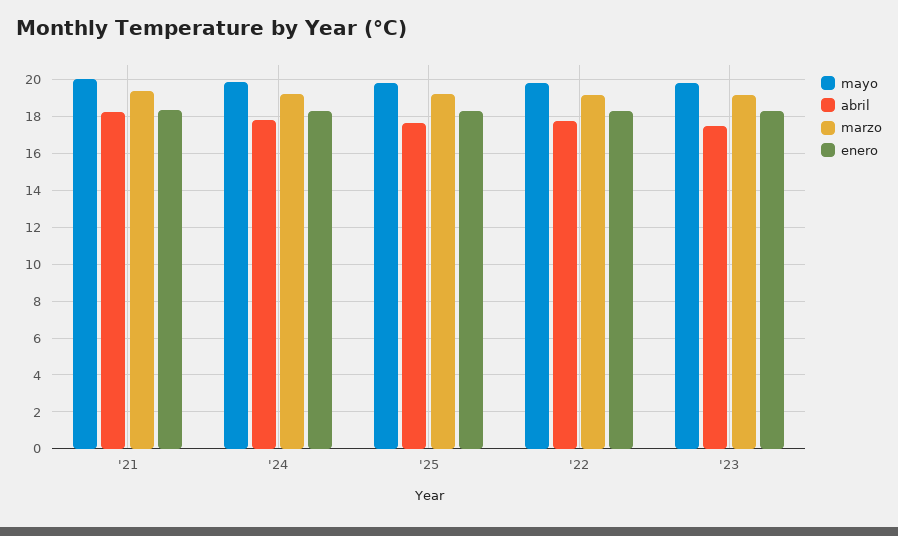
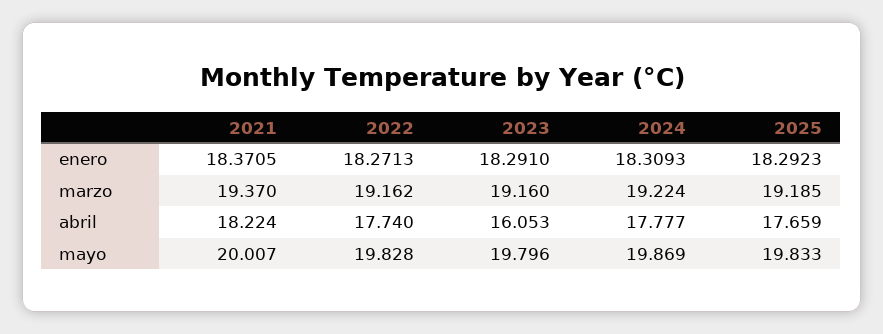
abril, '23: 17.5 -> 16.053

